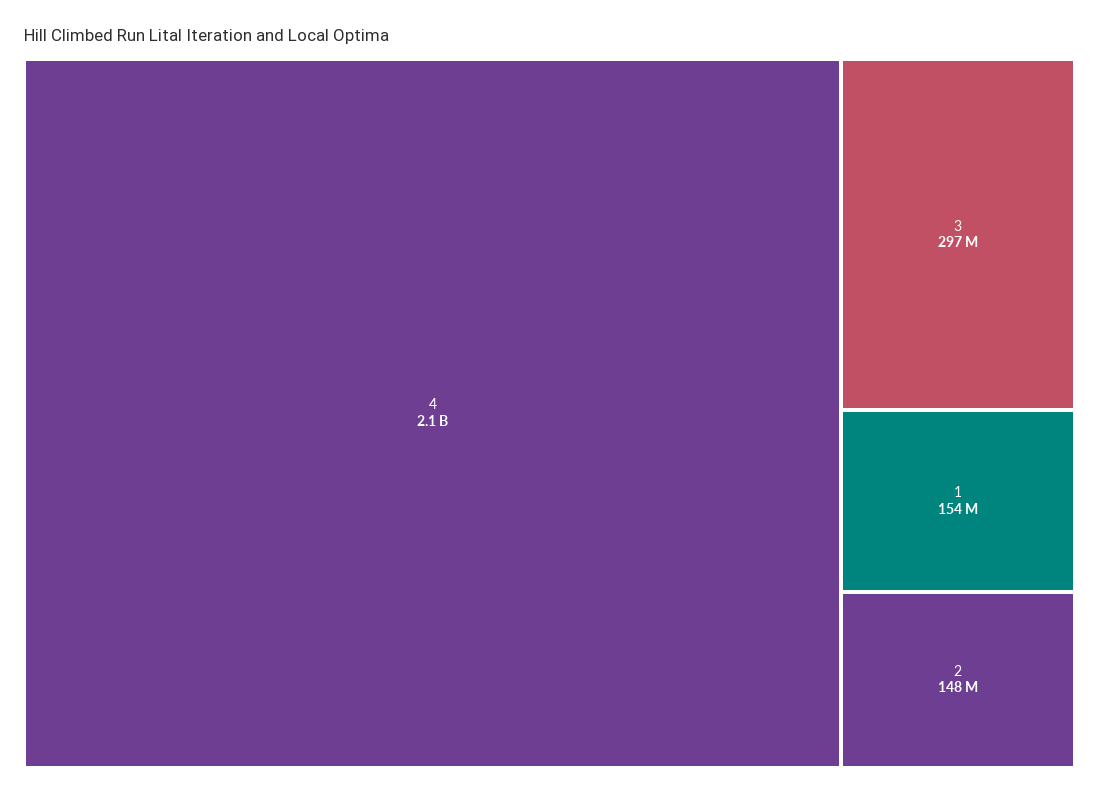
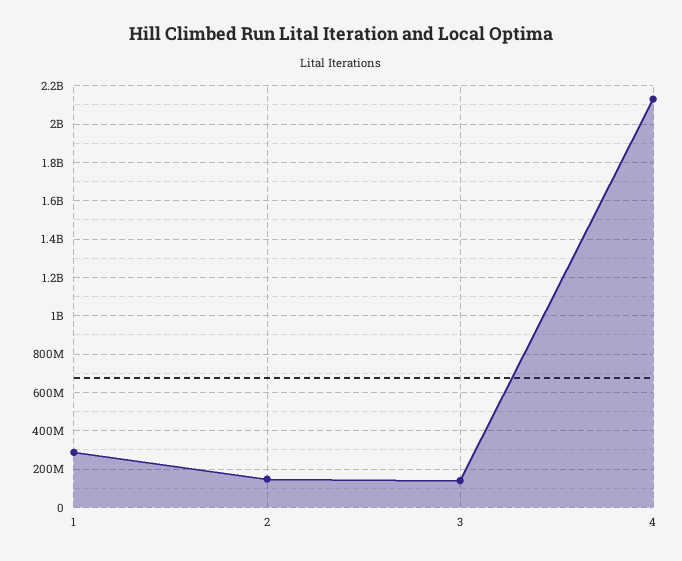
3: 297000000 -> 150000000
1: 154000000 -> 300000000

